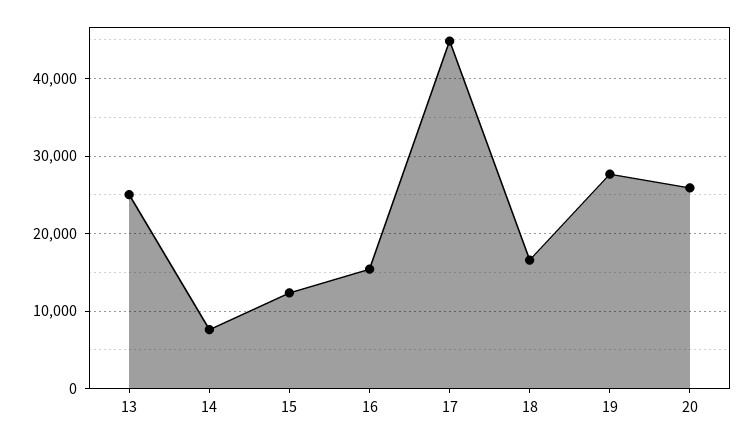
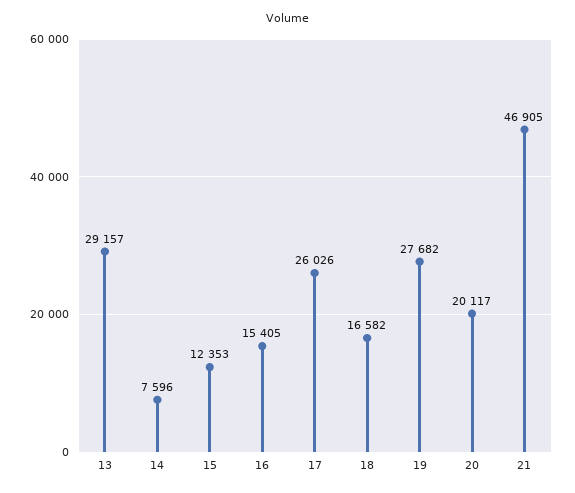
13: 25000 -> 29157
17: 45000 -> 26026
20: 26000 -> 20117
21: none -> 46905

